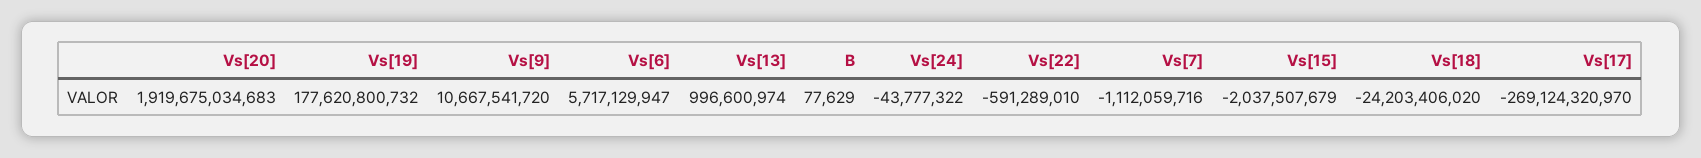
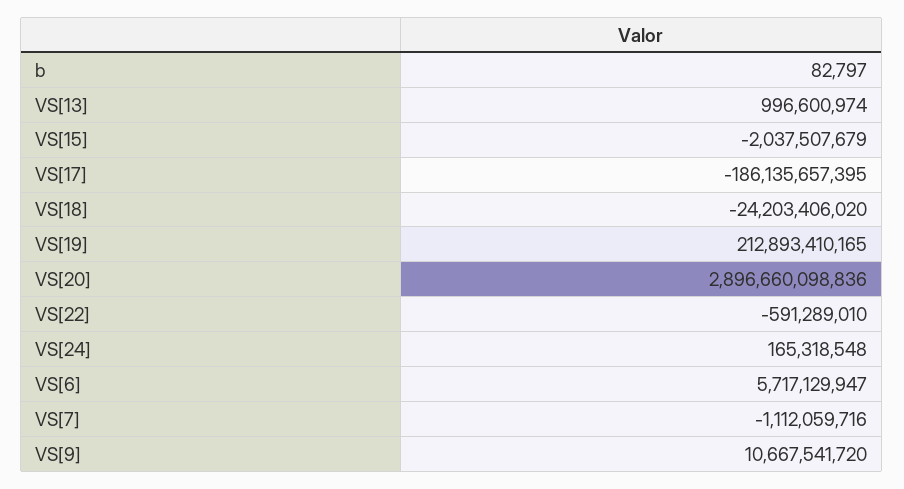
Vs[20]: 1919675034683 -> 2896660098836
Vs[19]: 177620800732 -> 212893410165
B: 77629 -> 82797
Vs[24]: -43777322 -> 165318548
Vs[17]: -269124320970 -> -186135657395

